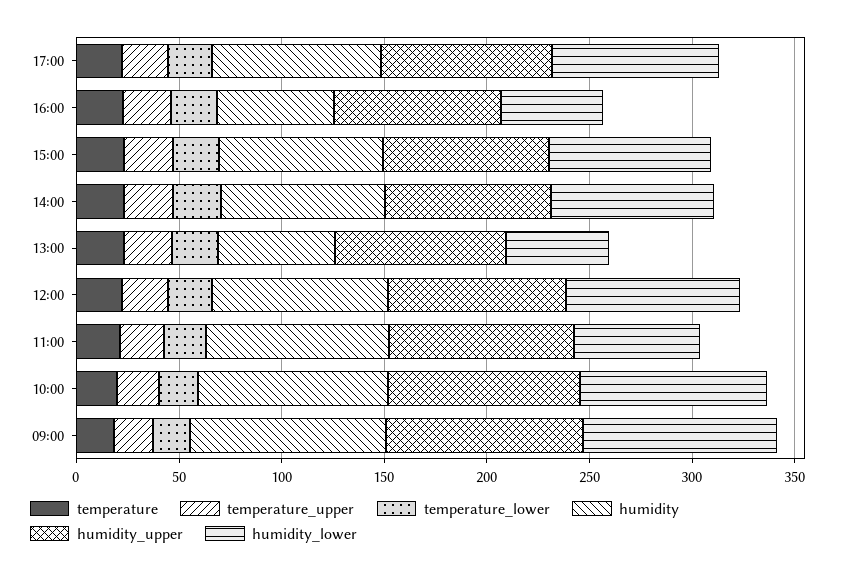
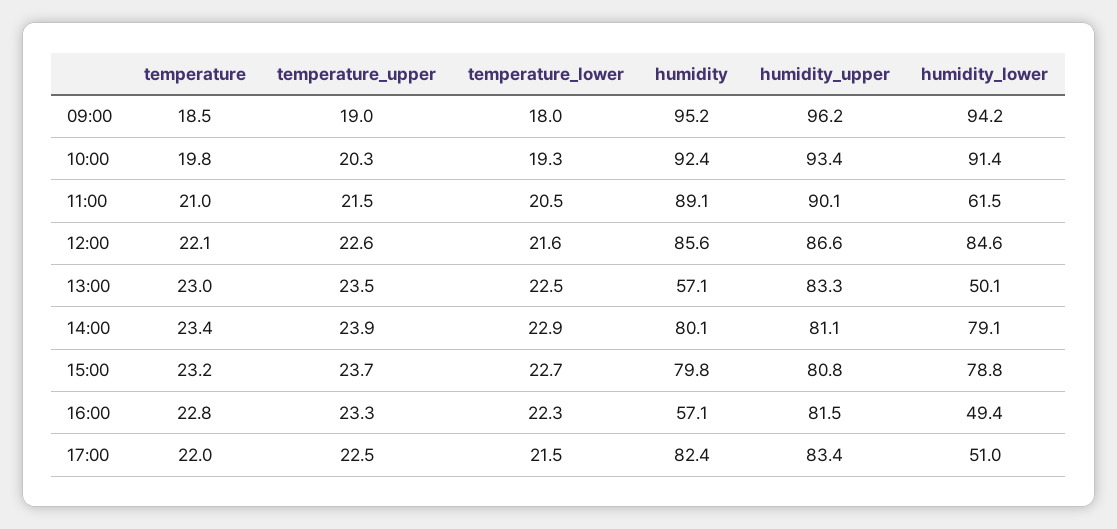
humidity_lower, 17:00: 80 -> 51

